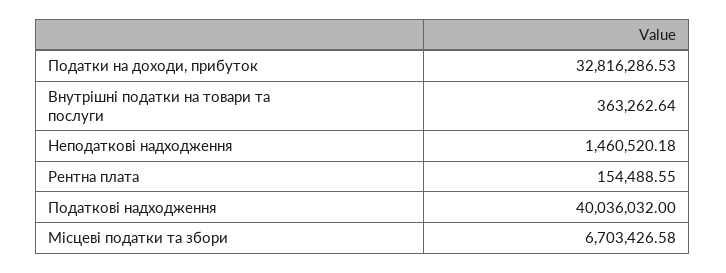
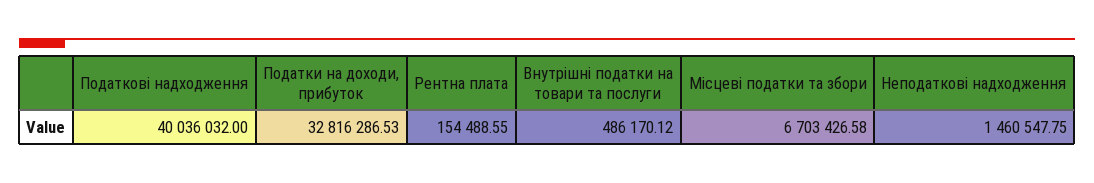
Внутрішні податки на товари та послуги: 363262.64 -> 486170.12
Неподаткові надходження: 1460520.18 -> 1460547.75

